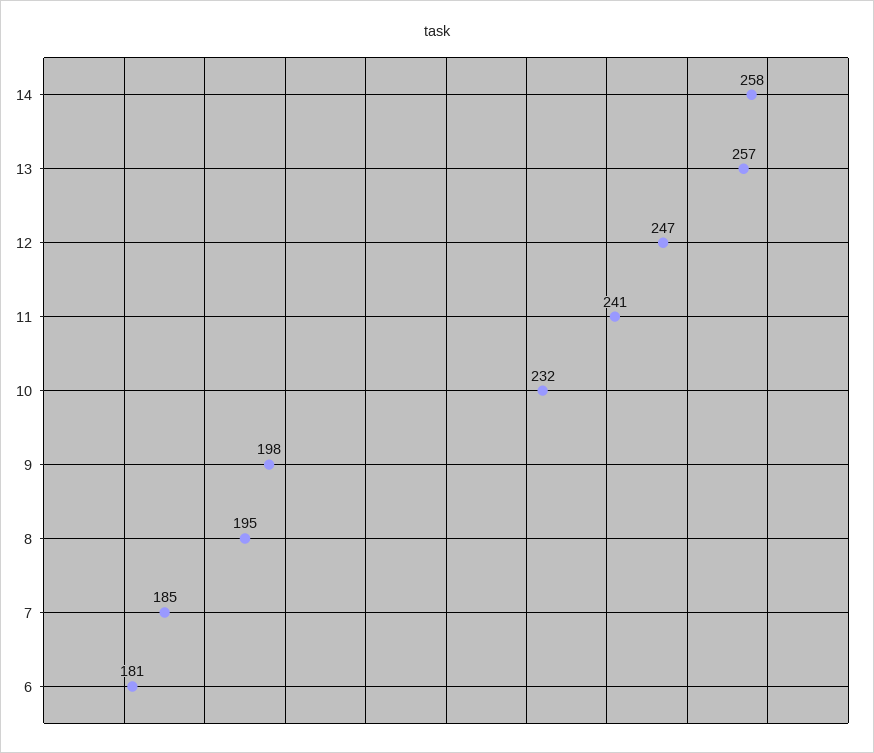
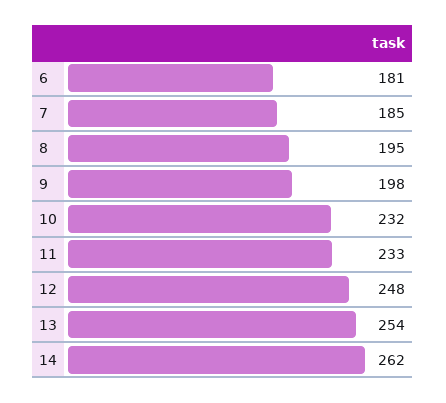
14: 258 -> 262
13: 257 -> 254
12: 247 -> 248
11: 241 -> 233

